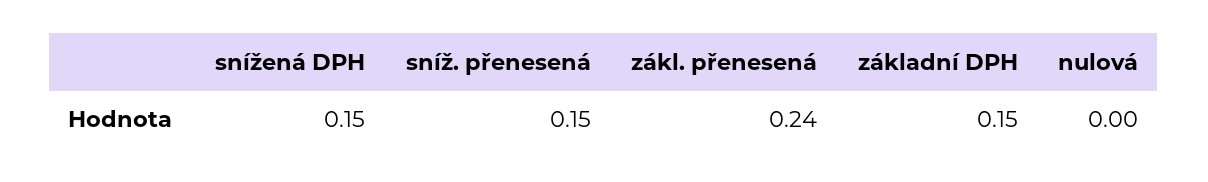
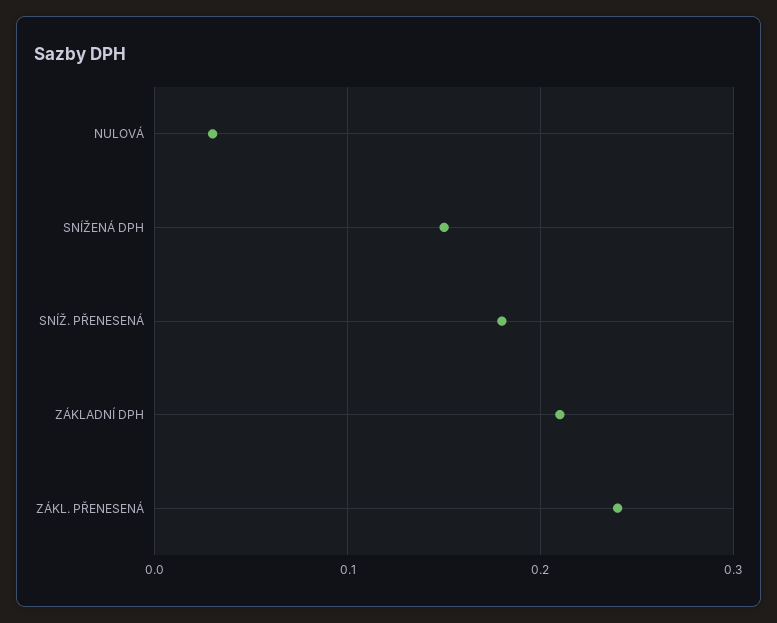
sníž. přenesená: 0.15 -> 0.18
základní DPH: 0.15 -> 0.21
nulová: 0 -> 0.03

